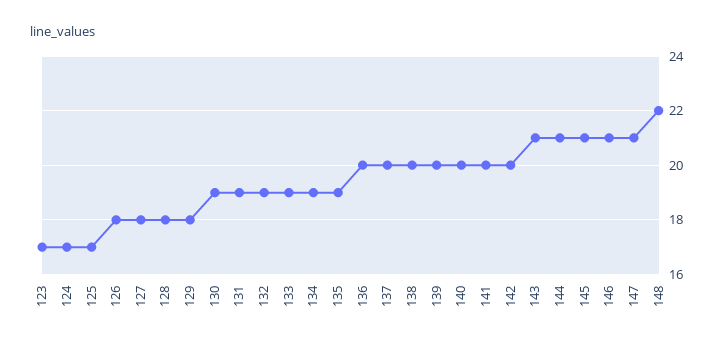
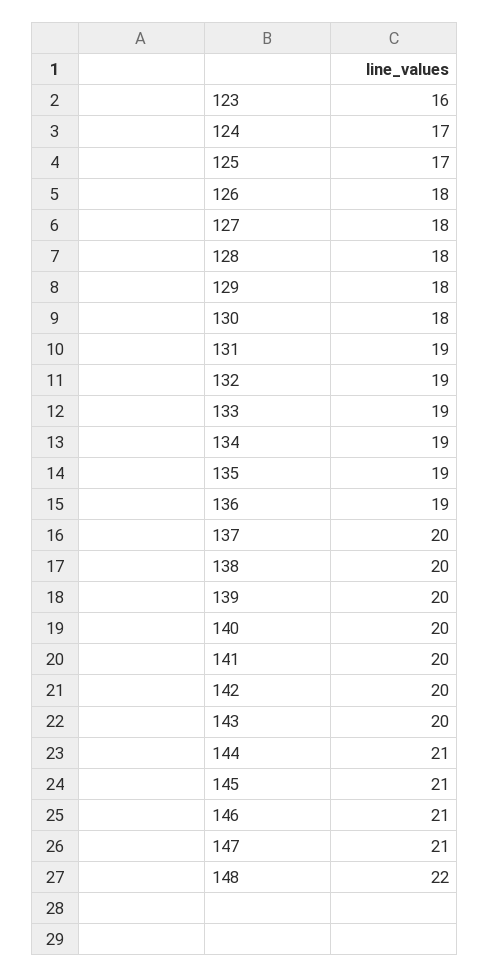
123: 17 -> 16
130: 19 -> 18
136: 20 -> 19
143: 21 -> 20

